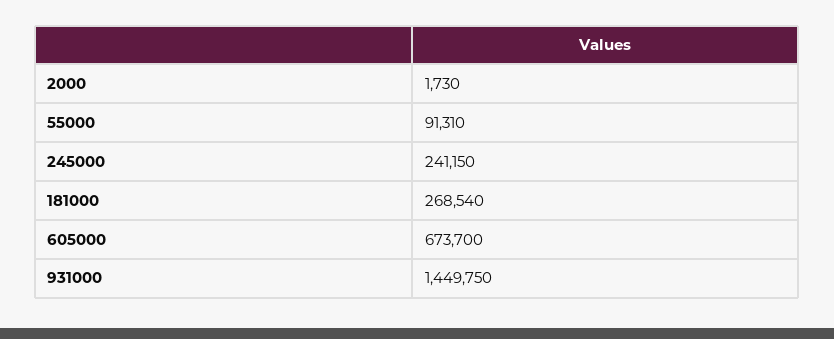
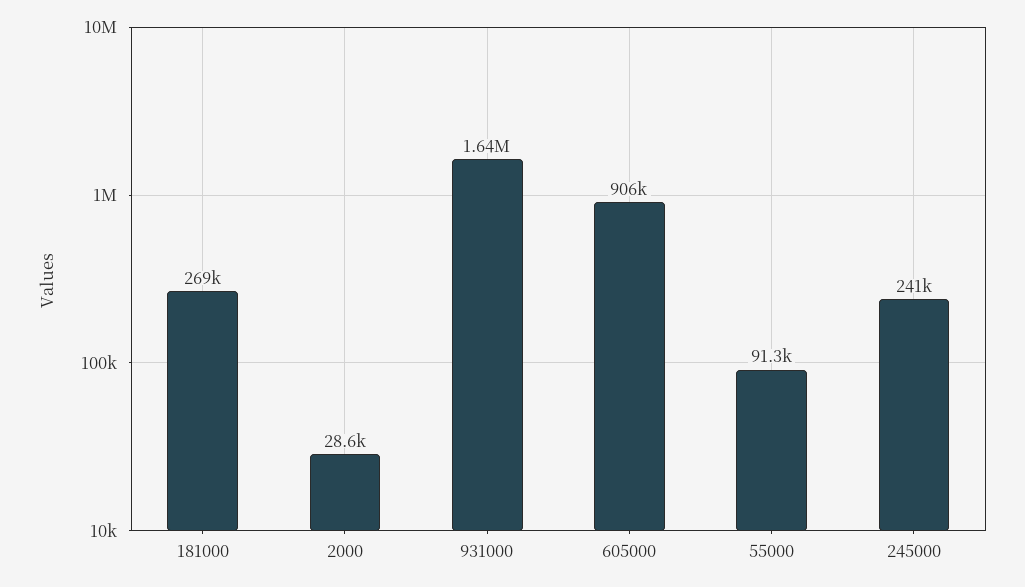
2000: 1730 -> 28600
605000: 673700 -> 906000
931000: 1449750 -> 1640000

